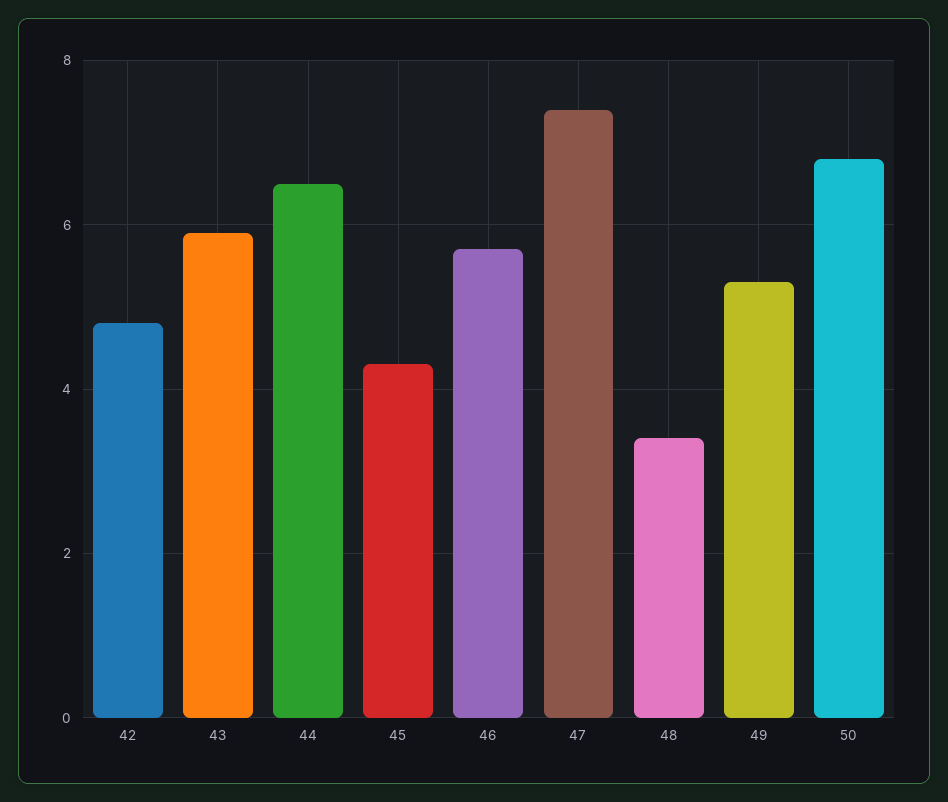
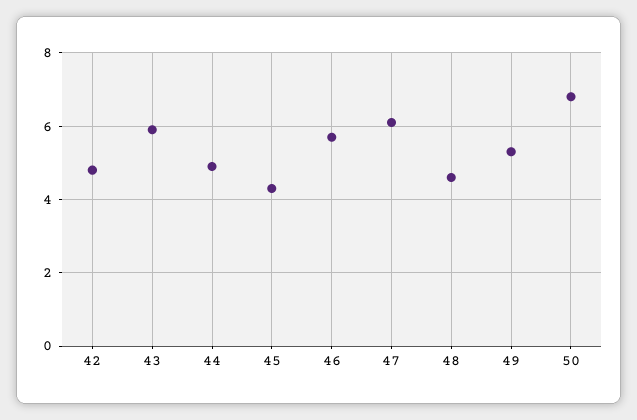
44: 6.5 -> 5
47: 7.5 -> 6
48: 3.5 -> 4.5

